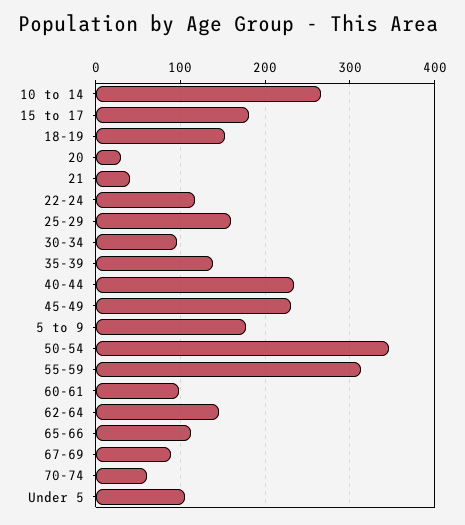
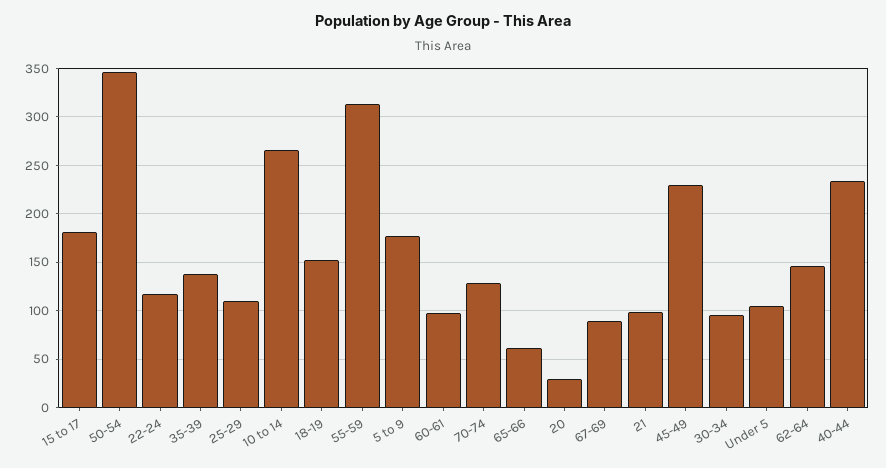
21: 40 -> 100
25-29: 160 -> 110
65-66: 110 -> 60
70-74: 60 -> 130

